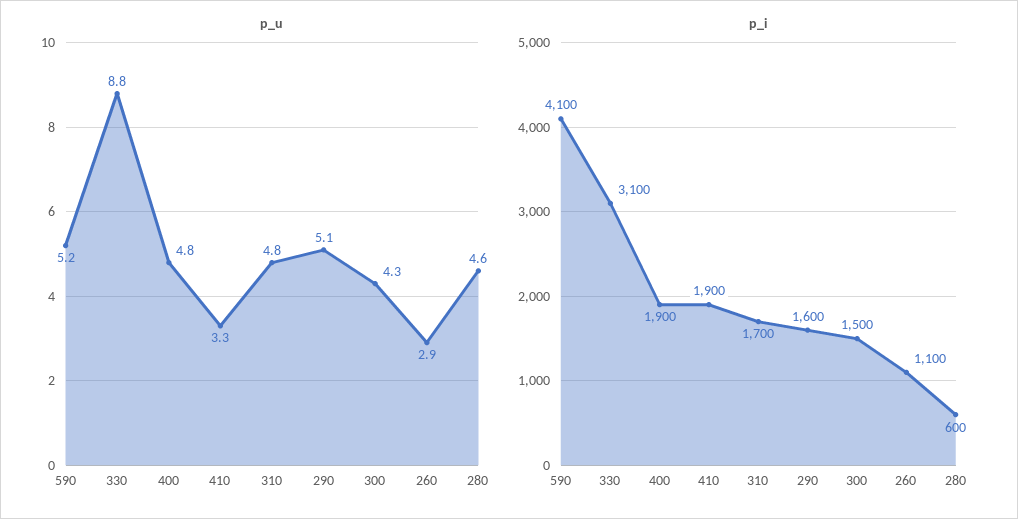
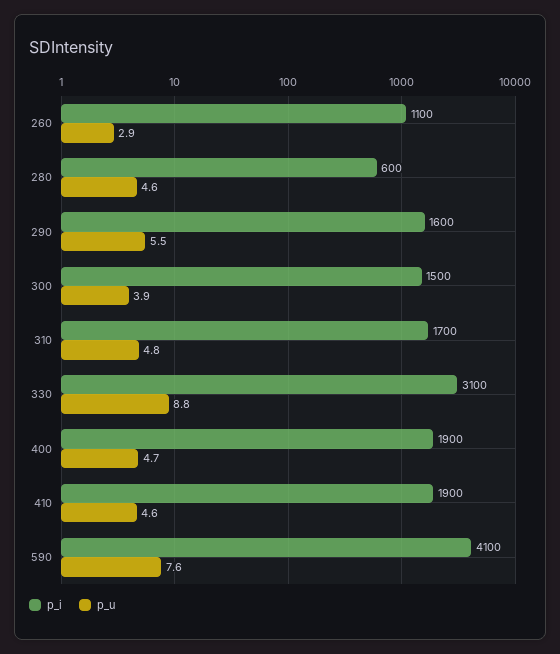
p_u, 590: 5.2 -> 7.6
p_u, 400: 4.8 -> 4.7
p_u, 410: 3.3 -> 4.6
p_u, 290: 5.1 -> 5.5
p_u, 300: 4.3 -> 3.9

